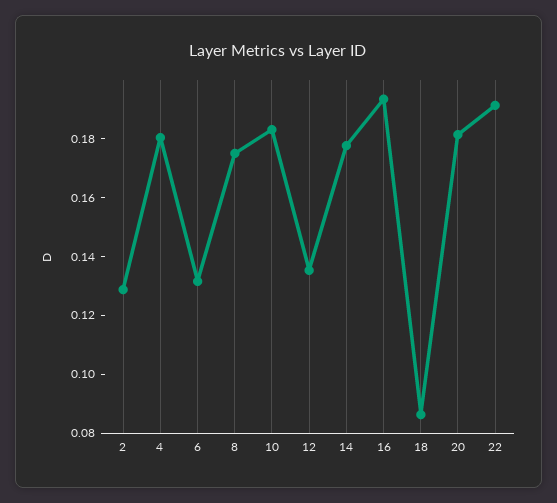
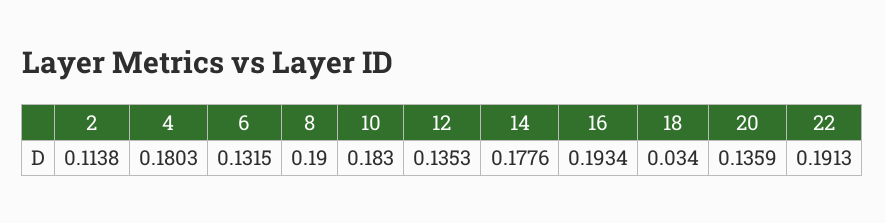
2: 0.13 -> 0.1138
8: 0.175 -> 0.19
18: 0.085 -> 0.034
20: 0.18 -> 0.1359

